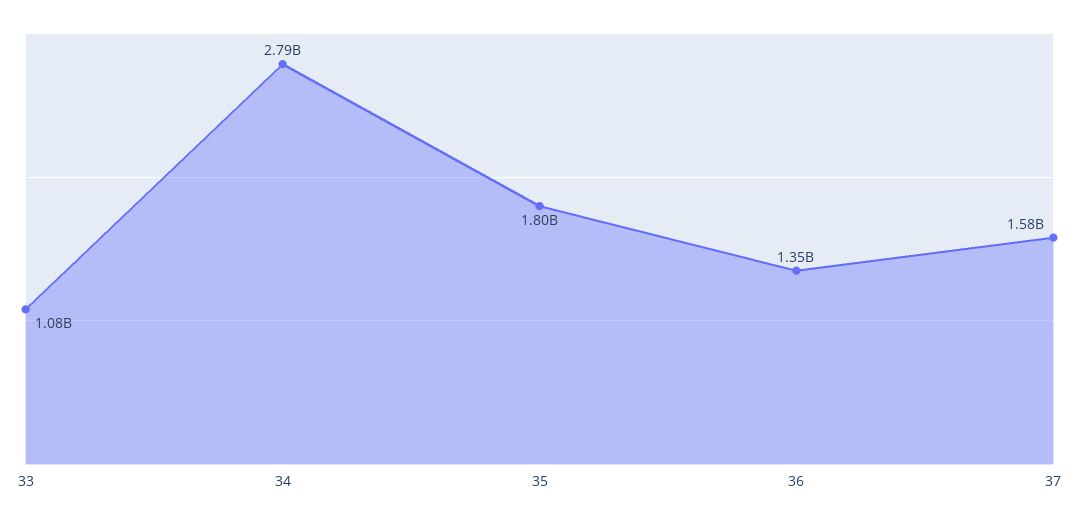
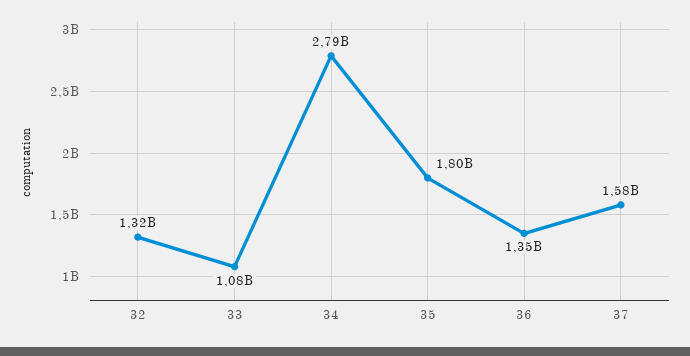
32: none -> 1320000000

